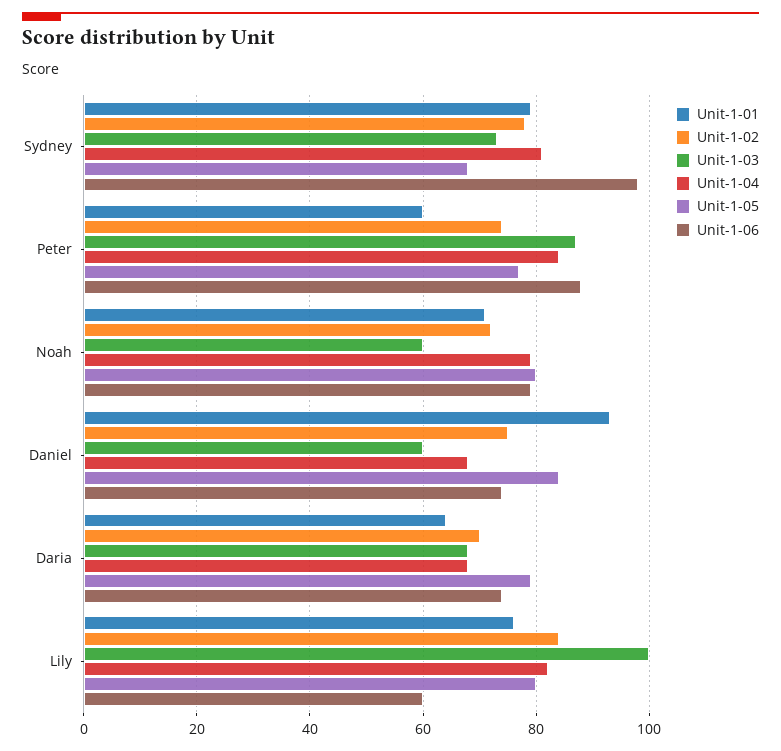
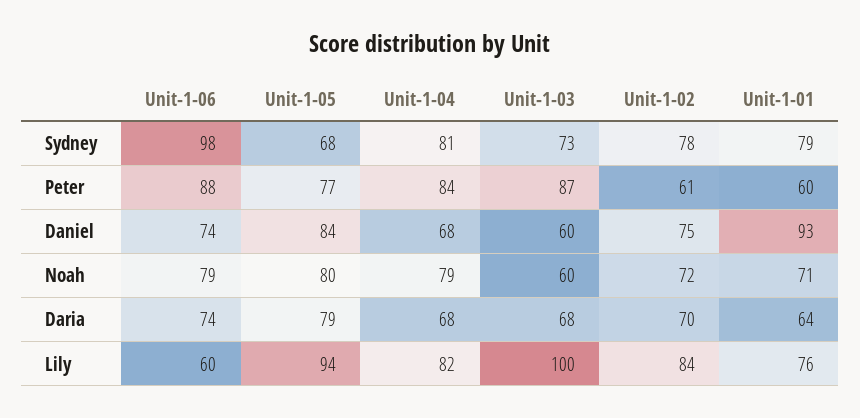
Unit-1-02, Peter: 75 -> 61
Unit-1-05, Lily: 80 -> 94

